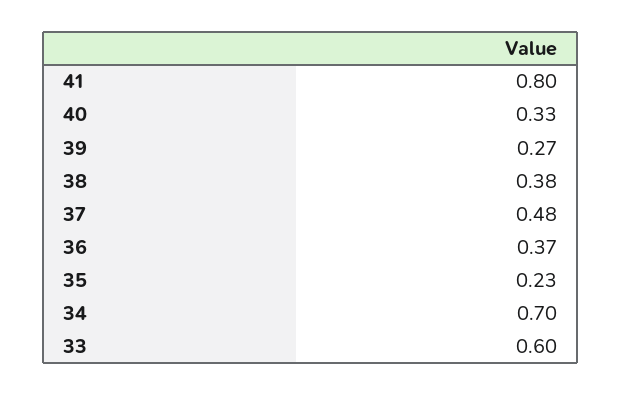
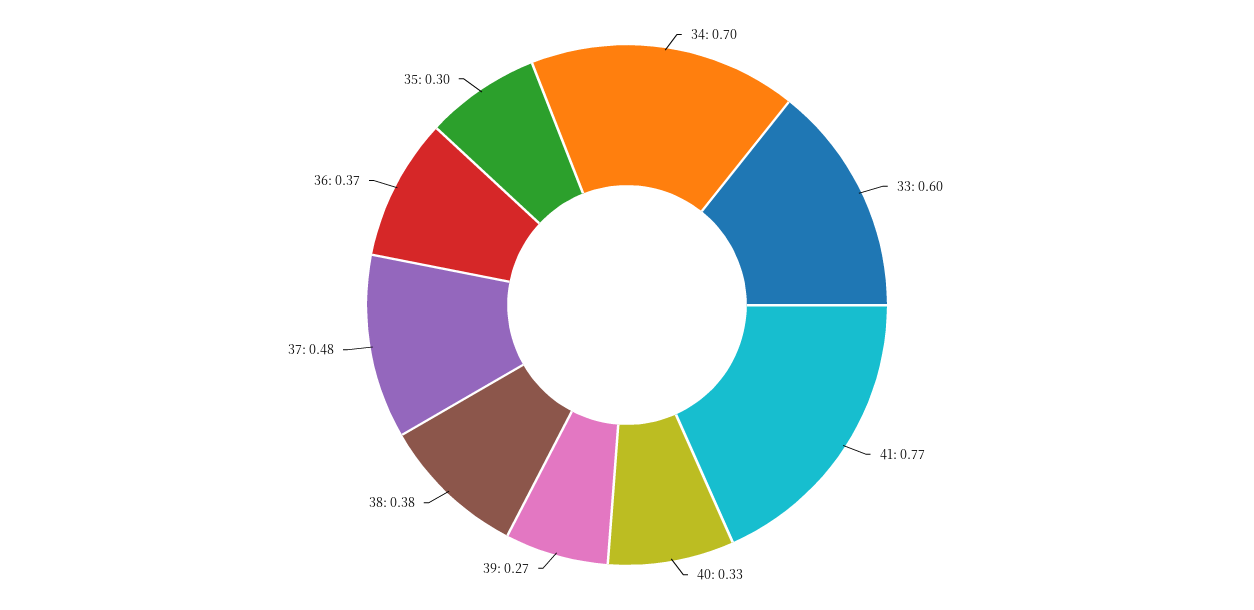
41: 0.8 -> 0.77
35: 0.23 -> 0.3

